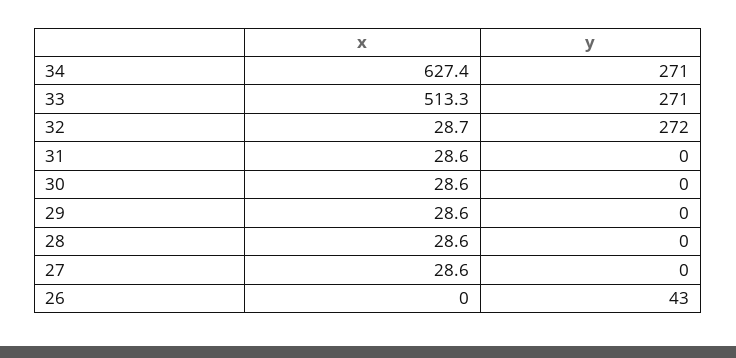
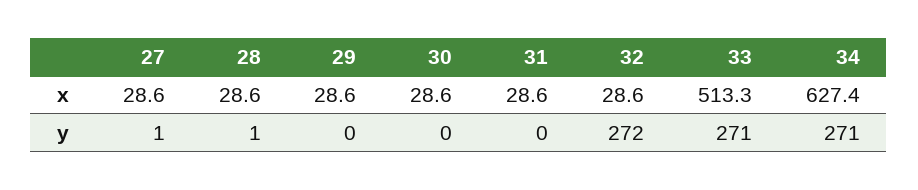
x, 32: 28.7 -> 28.6
y, 28: 0 -> 1
y, 27: 0 -> 1
x, 26: 0 -> none
y, 26: 43 -> none

